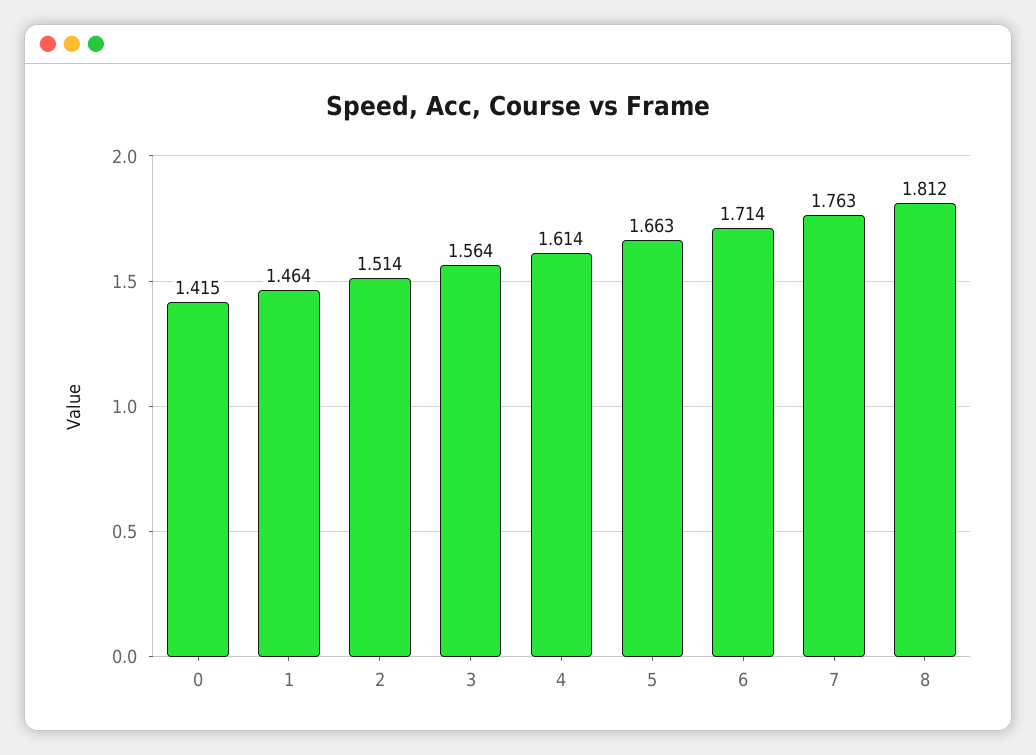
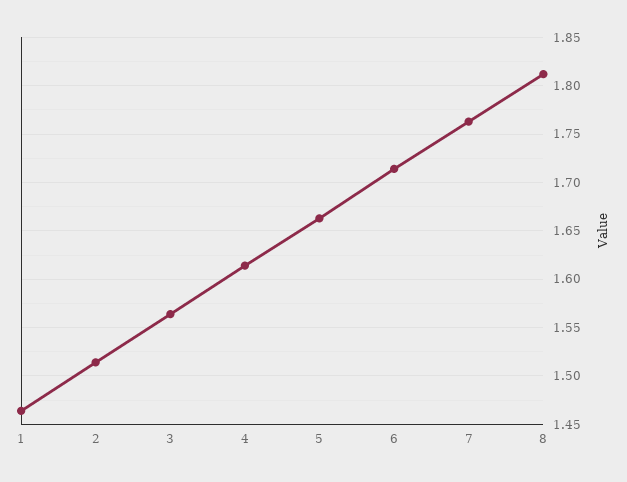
0: 1.415 -> none

